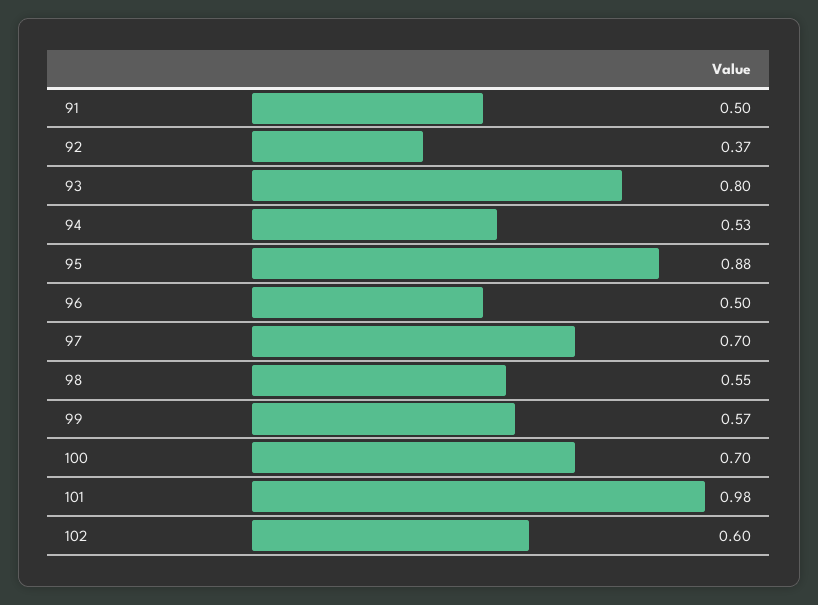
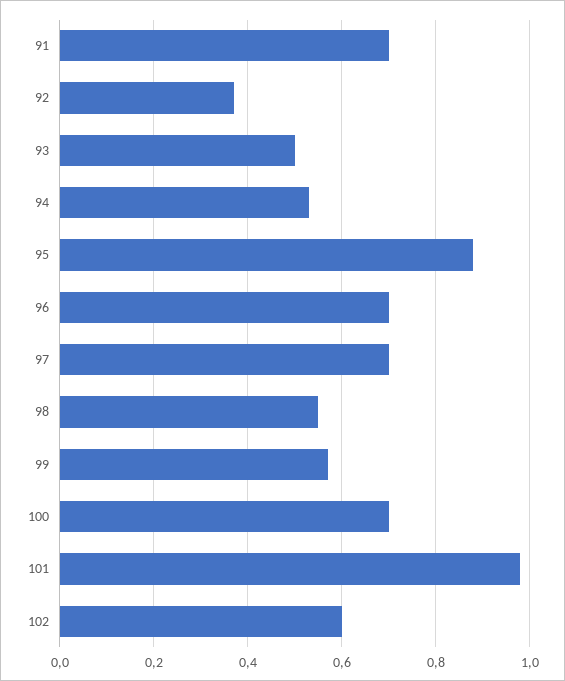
91: 0.5 -> 0.7
93: 0.8 -> 0.5
96: 0.5 -> 0.7

